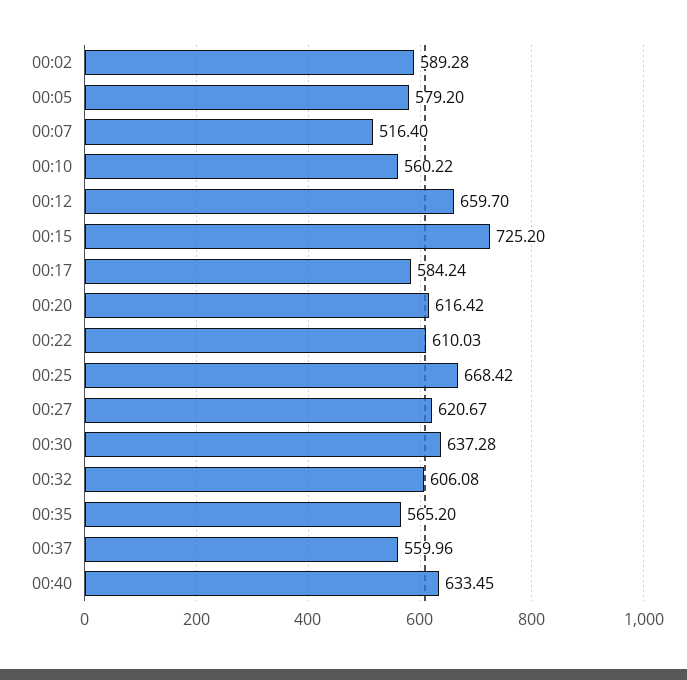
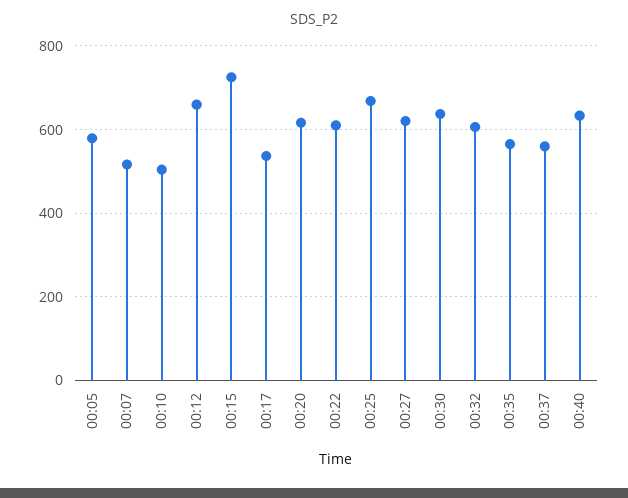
00:02: 589.28 -> none
00:10: 560.22 -> 500
00:17: 584.24 -> 540

